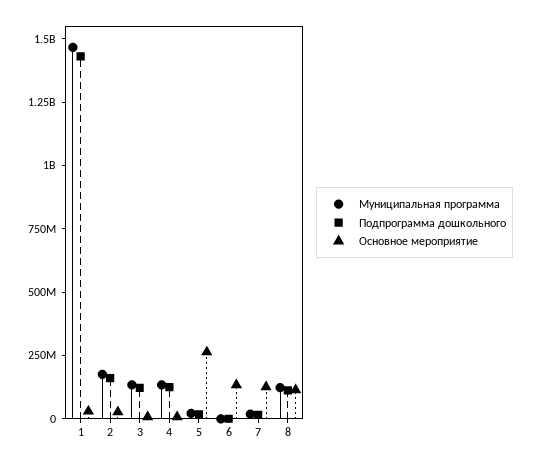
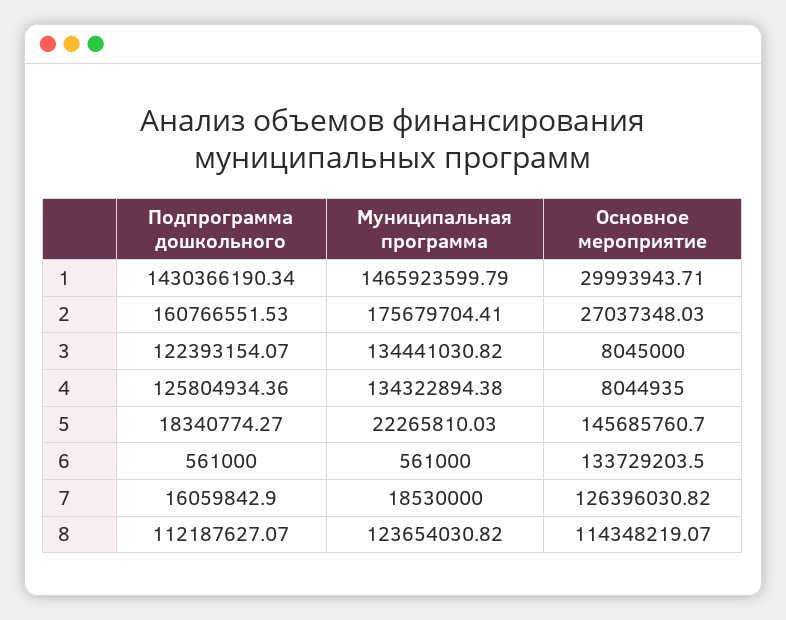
Основное мероприятие, 5: 250000000 -> 145685760.7

